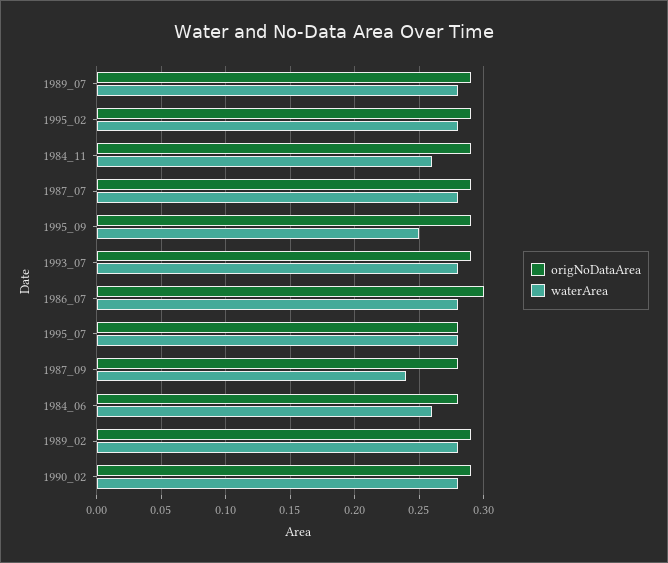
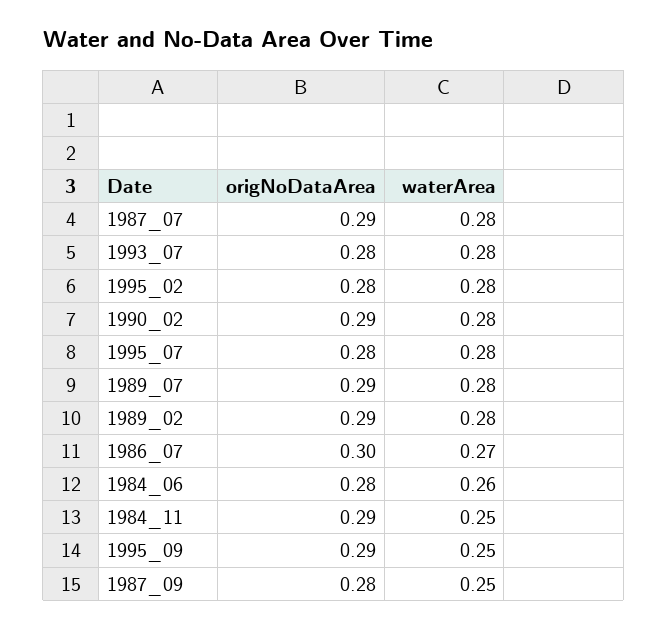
origNoDataArea, 1995_02: 0.29 -> 0.28
waterArea, 1984_11: 0.26 -> 0.25
origNoDataArea, 1993_07: 0.29 -> 0.28
waterArea, 1986_07: 0.28 -> 0.27
waterArea, 1987_09: 0.24 -> 0.25

